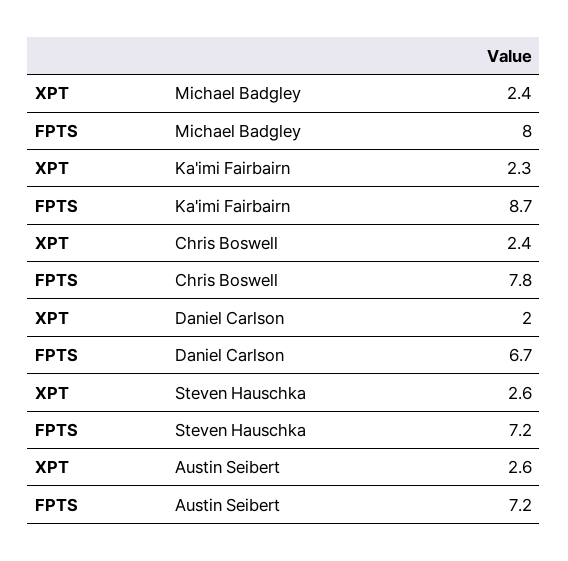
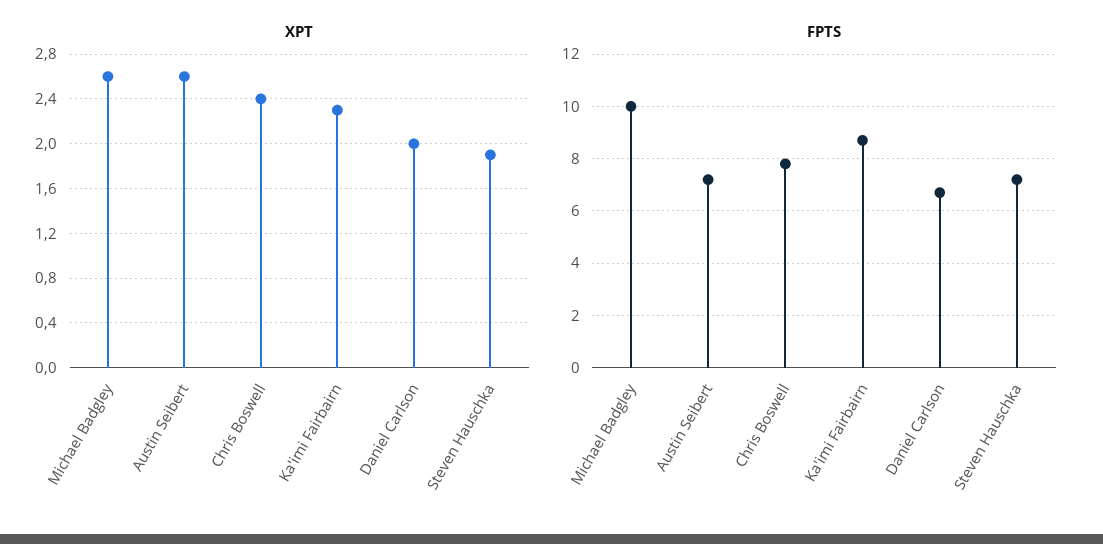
XPT, Michael Badgley: 2.4 -> 2.6
FPTS, Michael Badgley: 8 -> 10
XPT, Steven Hauschka: 2.6 -> 1.9

